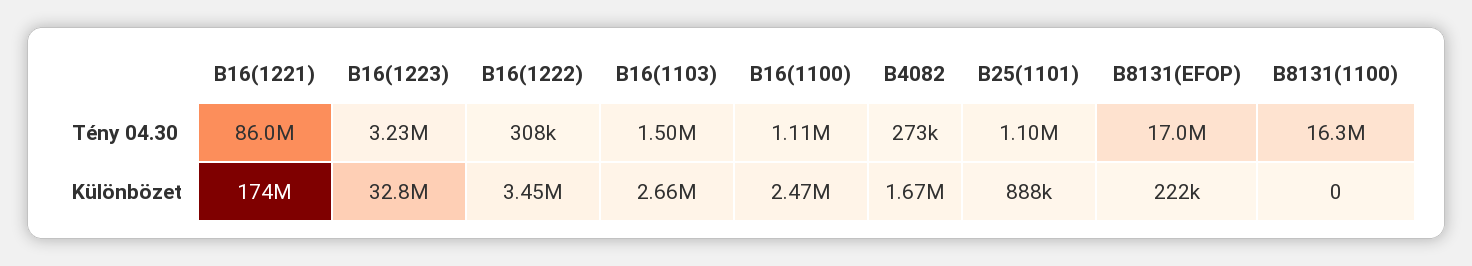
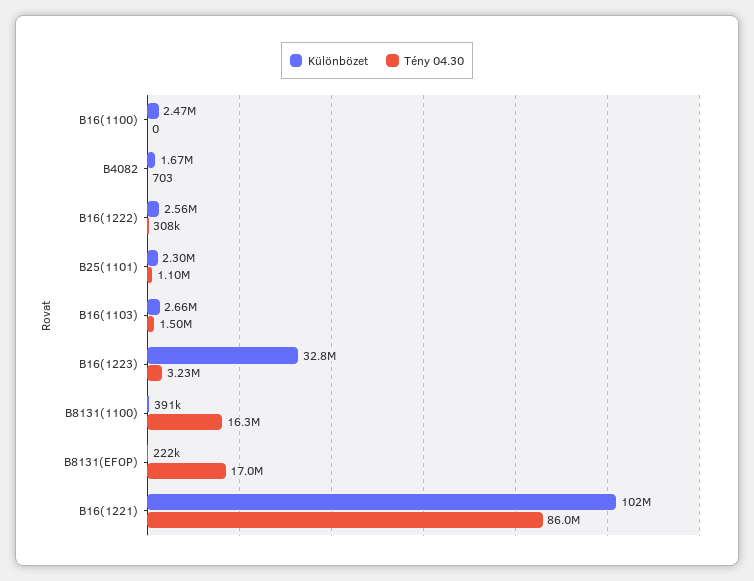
Tény 04.30, B16(1100): 1110000 -> 0
Tény 04.30, B4082: 273000 -> 703
Különbözet, B16(1221): 174000000 -> 102000000
Különbözet, B16(1222): 3450000 -> 2560000
Különbözet, B25(1101): 888000 -> 2300000
Különbözet, B8131(1100): 0 -> 391000

